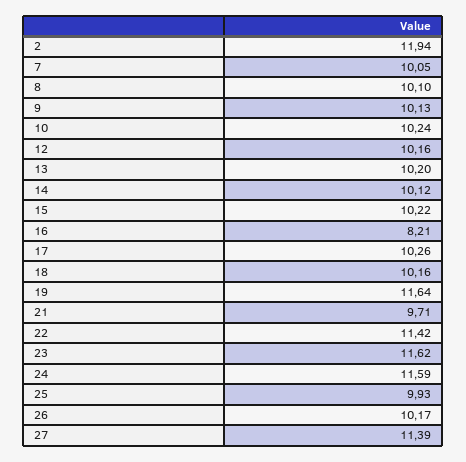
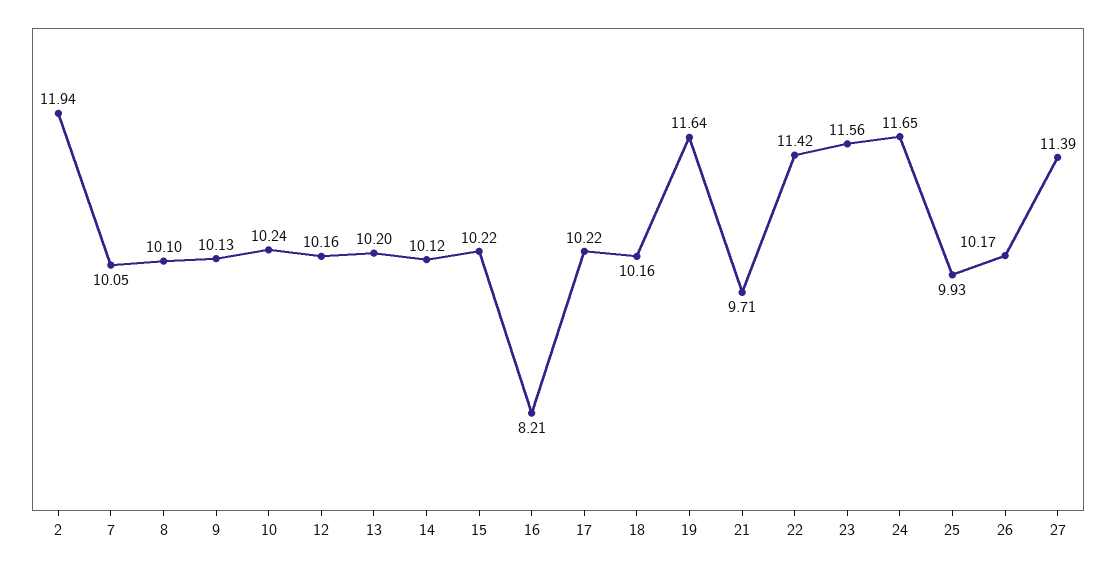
17: 10.26 -> 10.22
23: 11.62 -> 11.56
24: 11.59 -> 11.65

